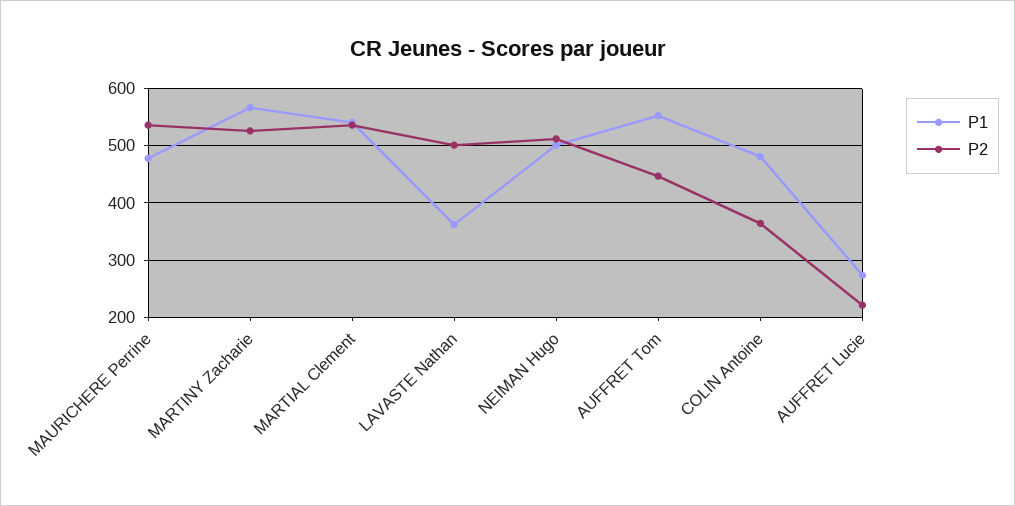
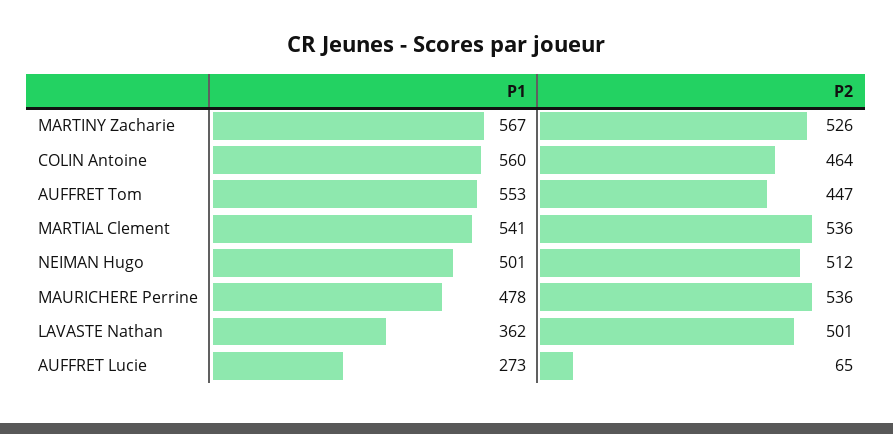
P1, COLIN Antoine: 480 -> 560
P2, COLIN Antoine: 360 -> 464
P2, AUFFRET Lucie: 220 -> 65

